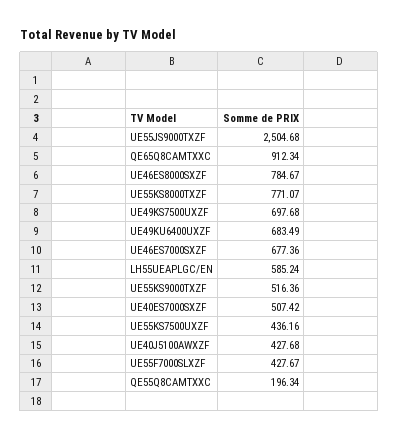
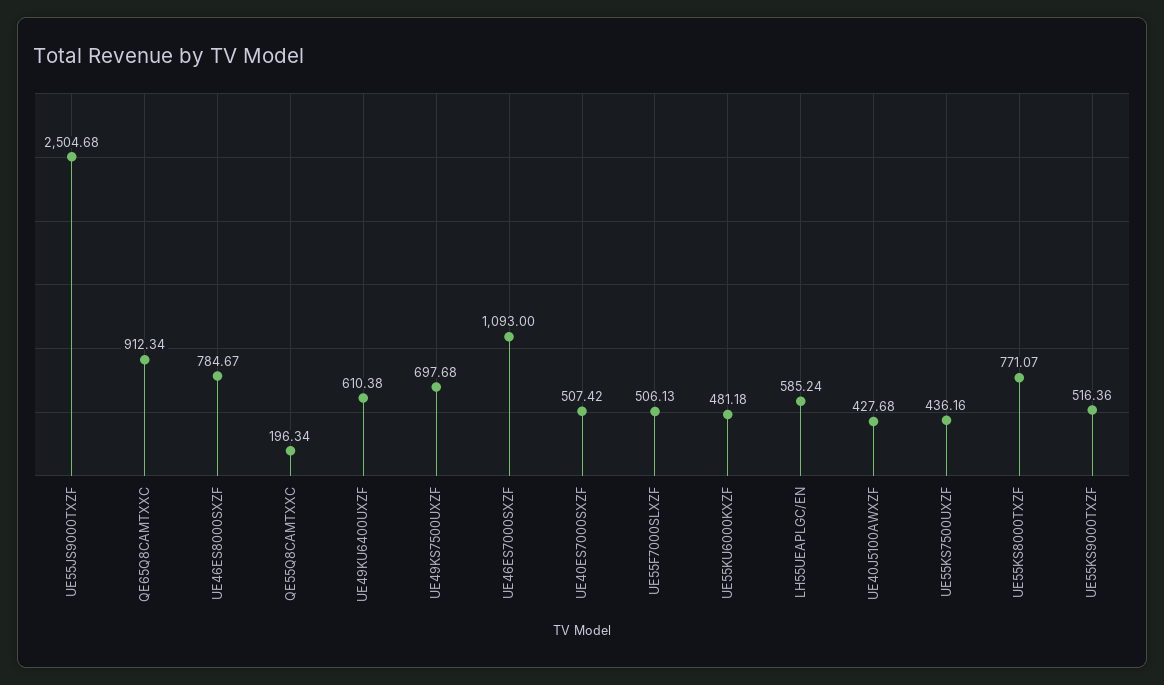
UE49KU6400UXZF: 683.49 -> 610.38
UE46ES7000SXZF: 677.36 -> 1093
UE55F7000SLXZF: 427.67 -> 506.13
UE55KU6000KXZF: none -> 481.18

